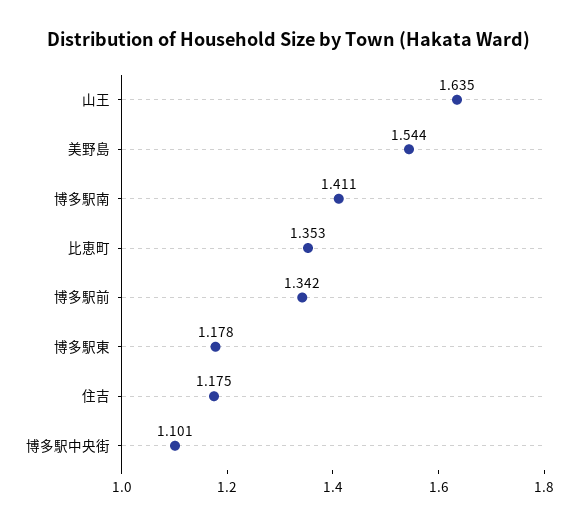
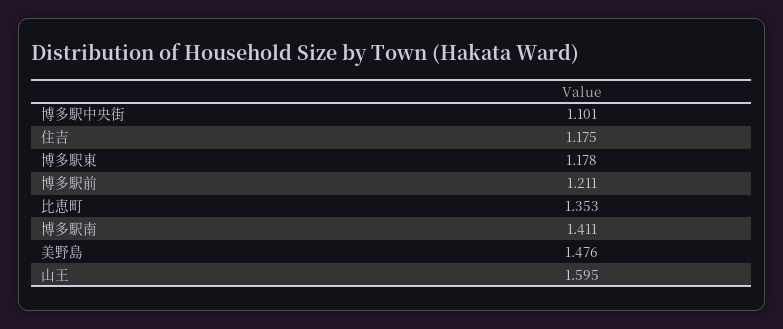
山王: 1.635 -> 1.595
美野島: 1.544 -> 1.476
博多駅前: 1.342 -> 1.211

